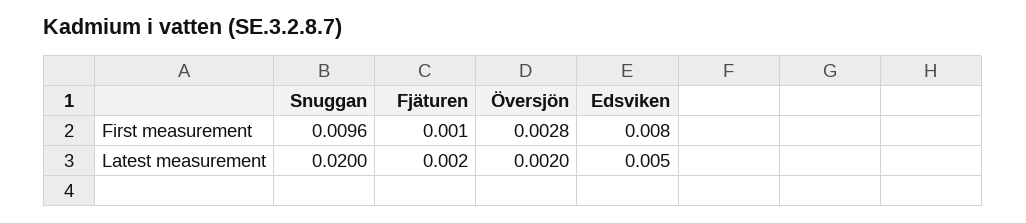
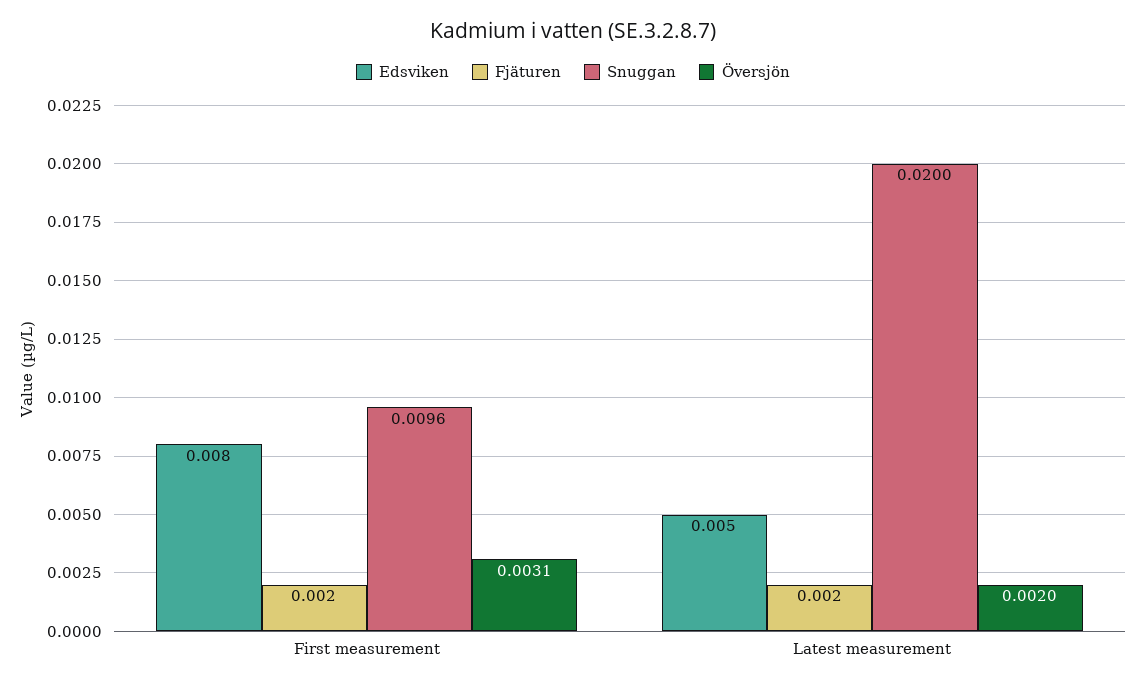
Fjäturen, First measurement: 0.001 -> 0.002
Översjön, First measurement: 0.0028 -> 0.0031

